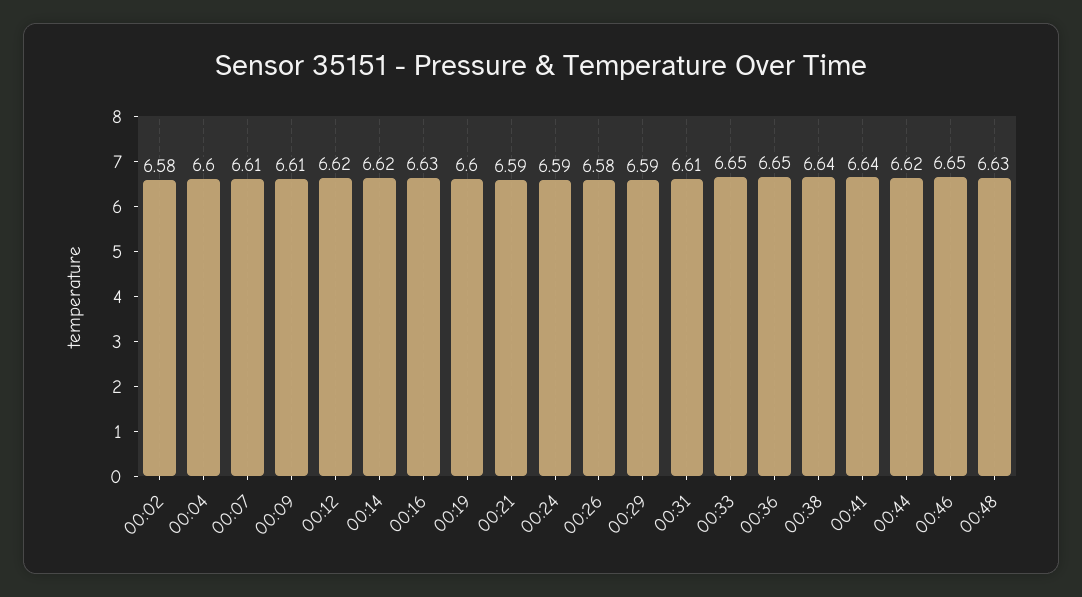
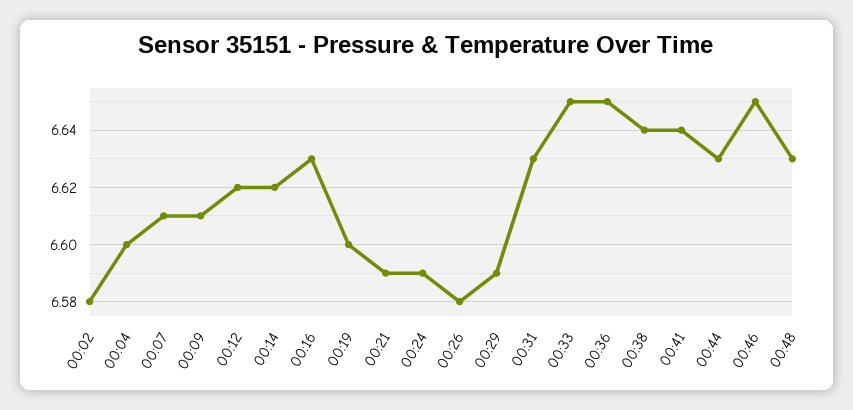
00:31: 6.61 -> 6.63
00:44: 6.62 -> 6.63

